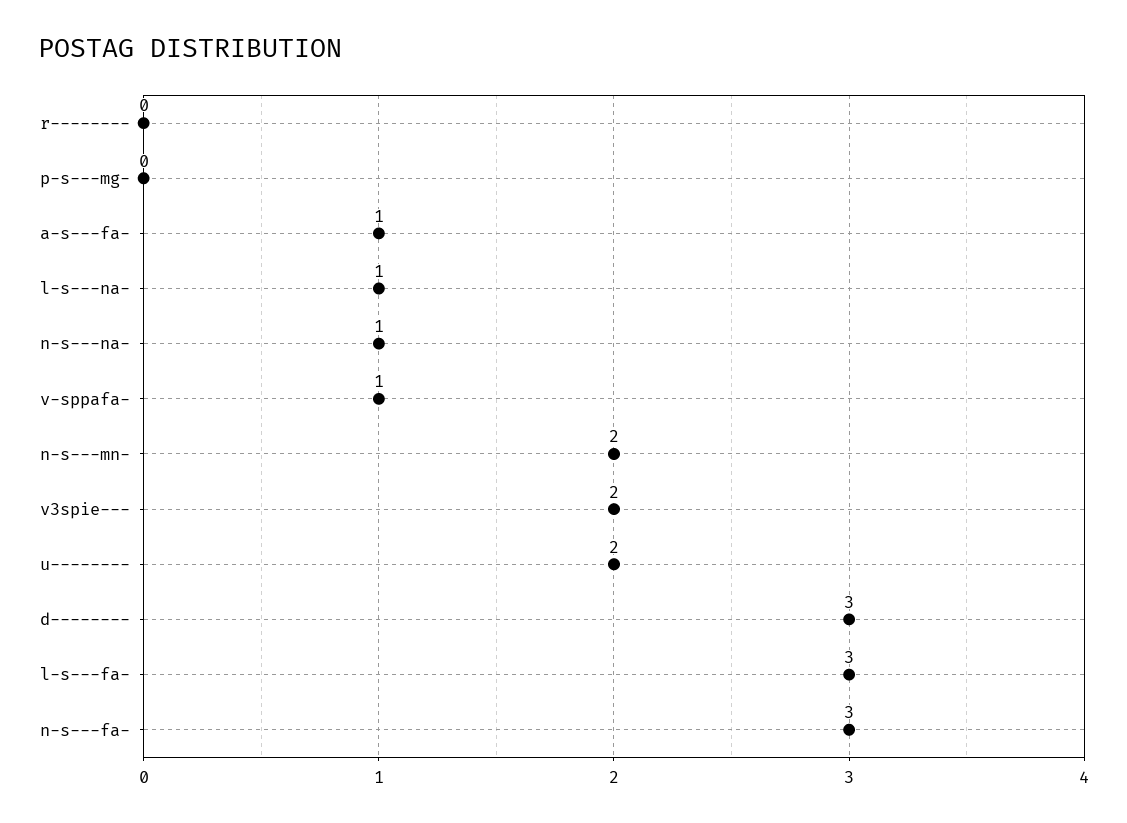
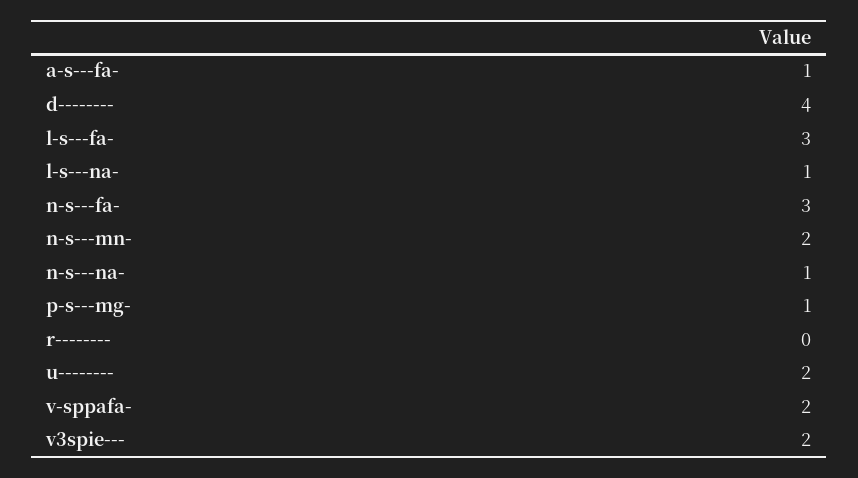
p-s---mg-: 0 -> 1
v-sppafa-: 1 -> 2
d--------: 3 -> 4

